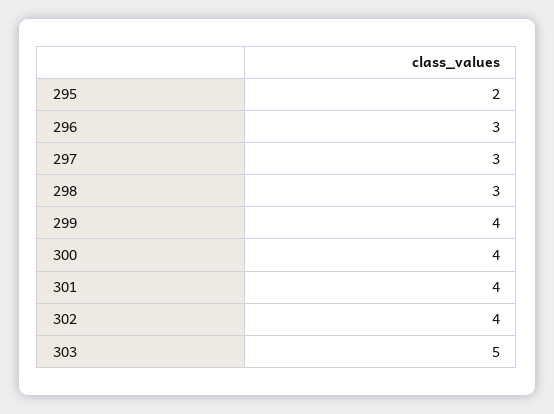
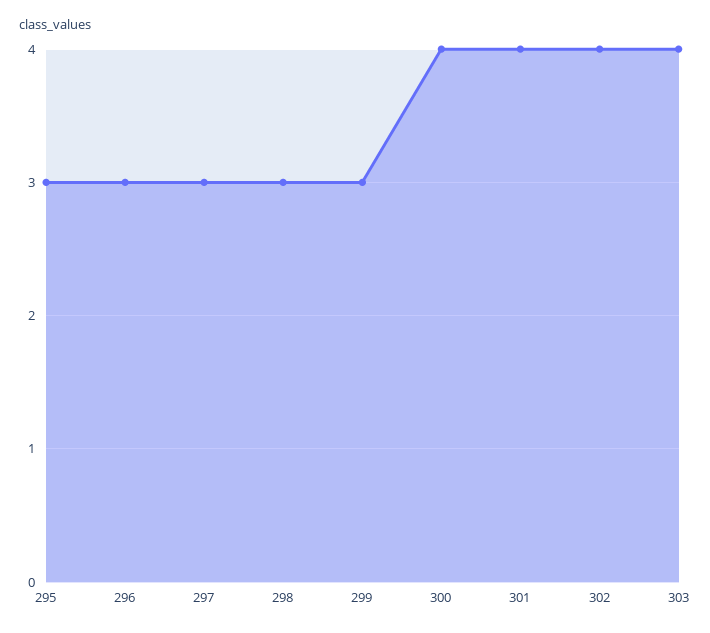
295: 2 -> 3
299: 4 -> 3
303: 5 -> 4

